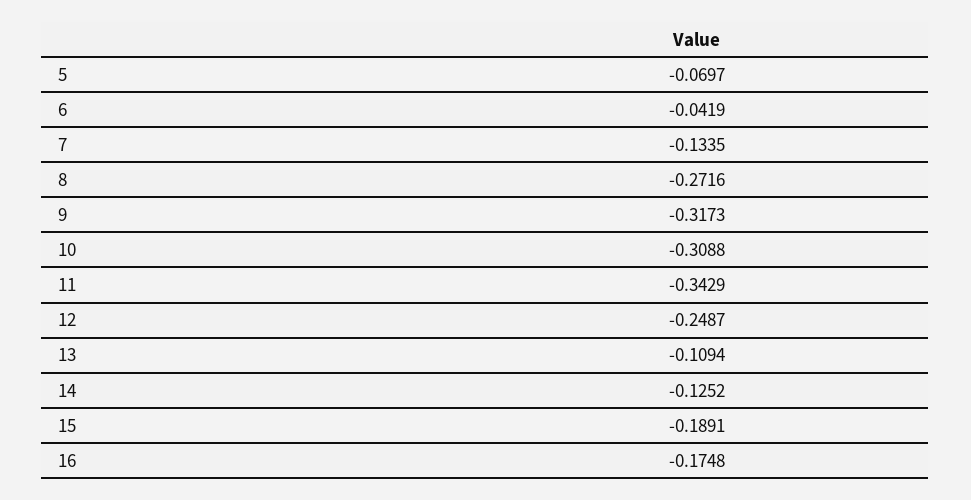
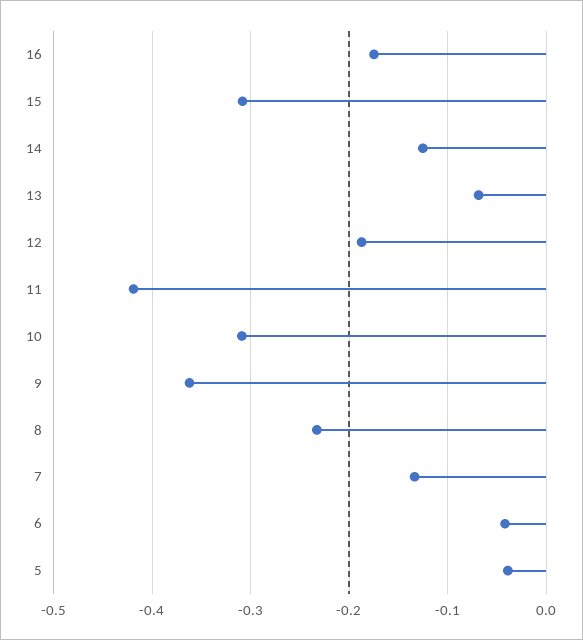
5: -0.0697 -> -0.04
8: -0.2716 -> -0.23
9: -0.3173 -> -0.36
11: -0.3429 -> -0.42
12: -0.2487 -> -0.19
13: -0.1094 -> -0.07
15: -0.1891 -> -0.31

